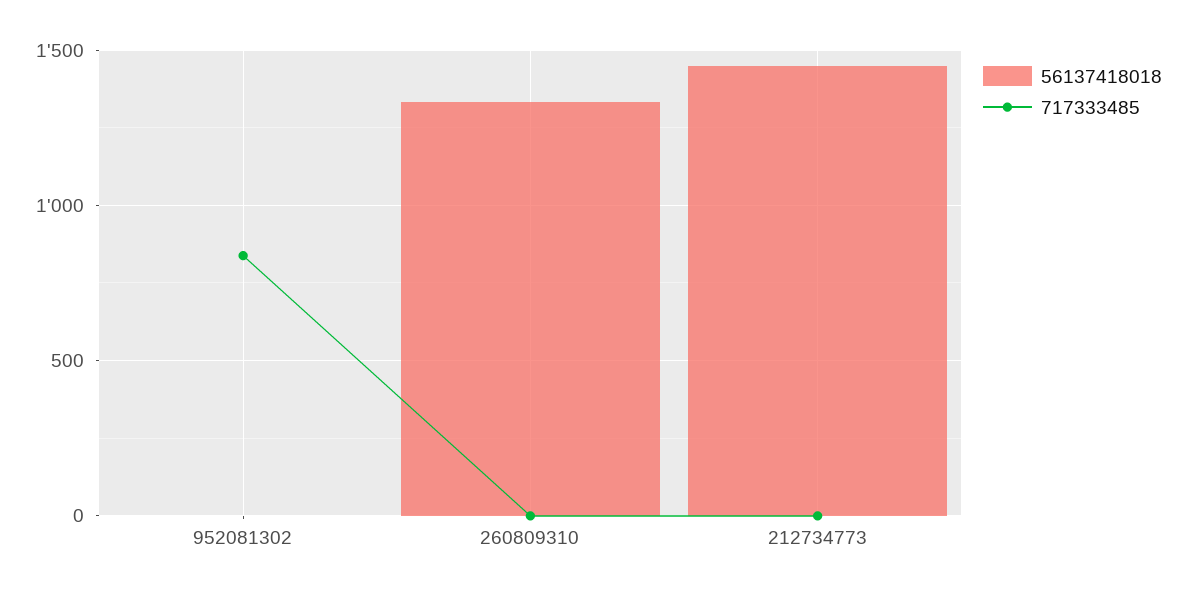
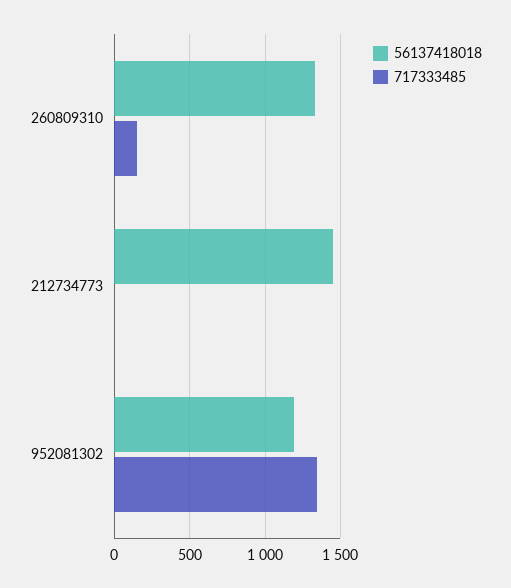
56137418018, 952081302: 0 -> 1200
717333485, 952081302: 850 -> 1350
717333485, 260809310: 0 -> 150

